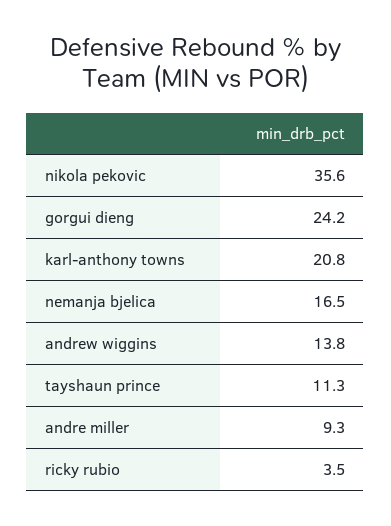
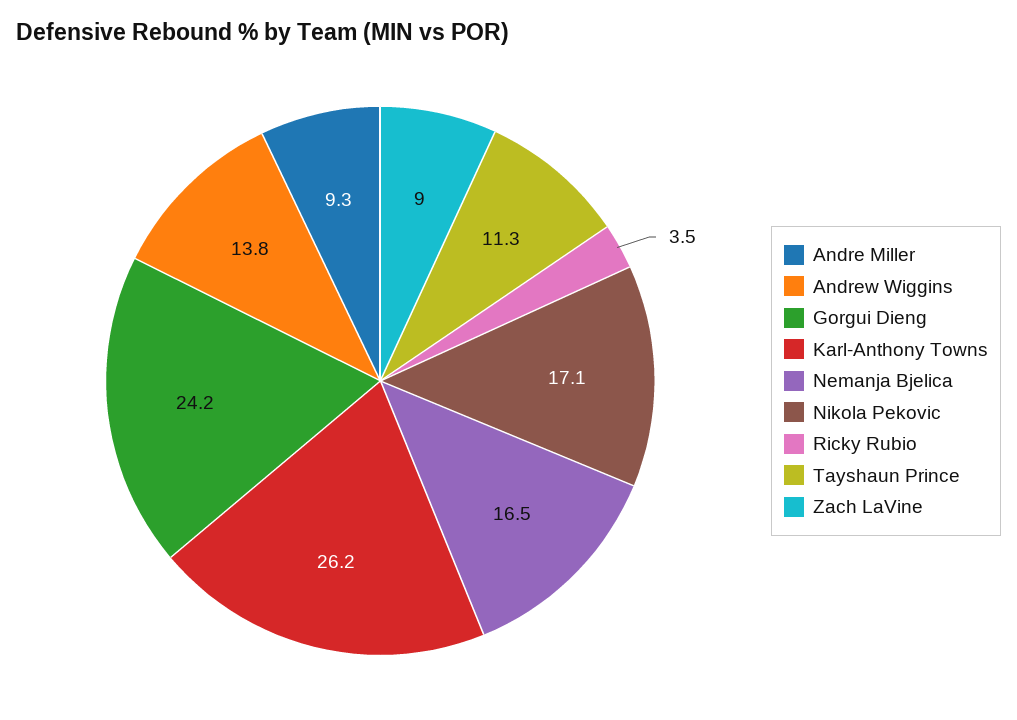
nikola pekovic: 35.6 -> 17.1
karl-anthony towns: 20.8 -> 26.2
Zach LaVine: none -> 9

